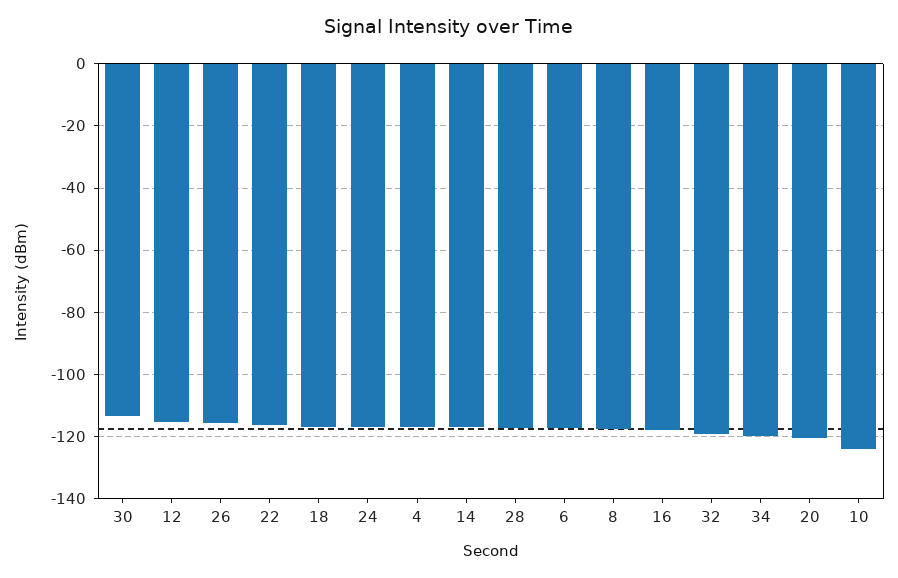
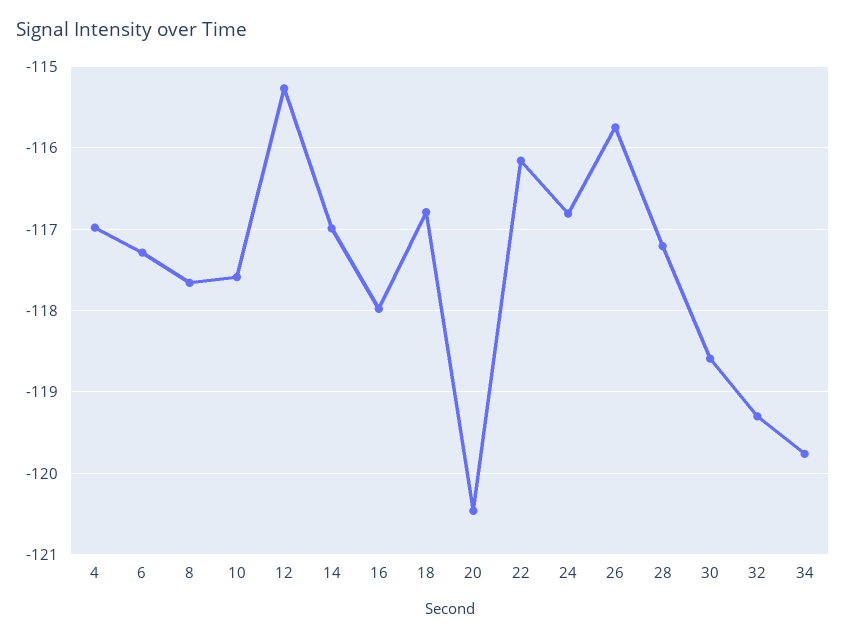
30: -114 -> -118.6
10: -124 -> -117.6

